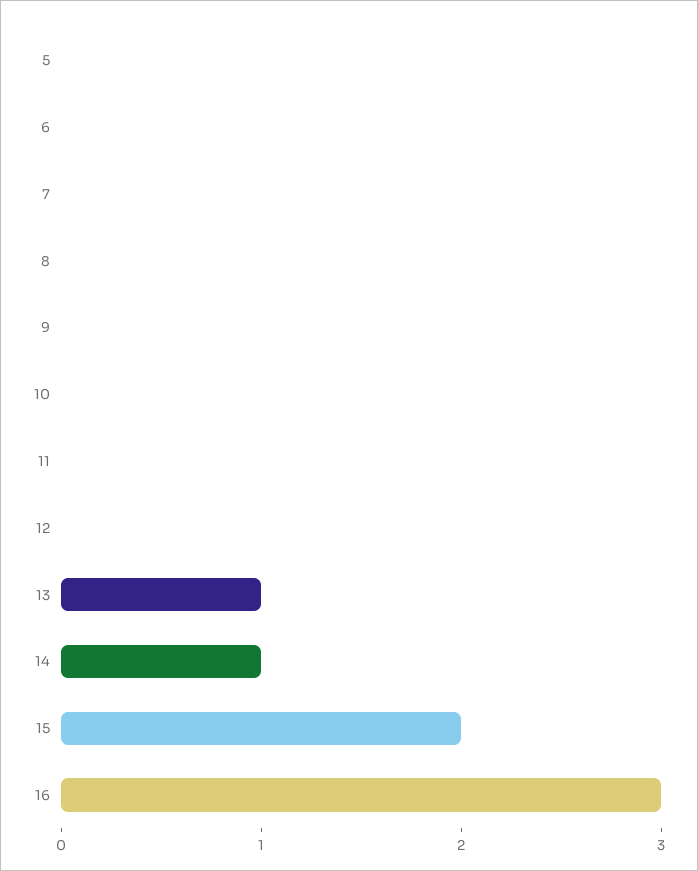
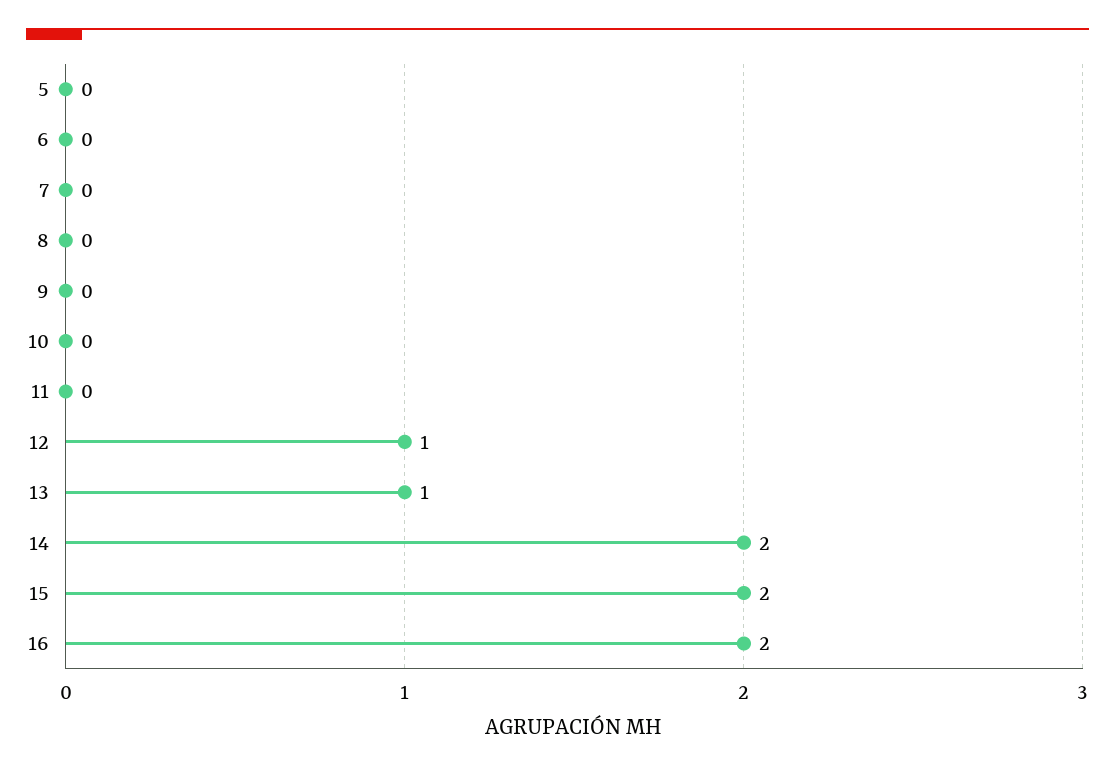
12: 0 -> 1
14: 1 -> 2
16: 3 -> 2

